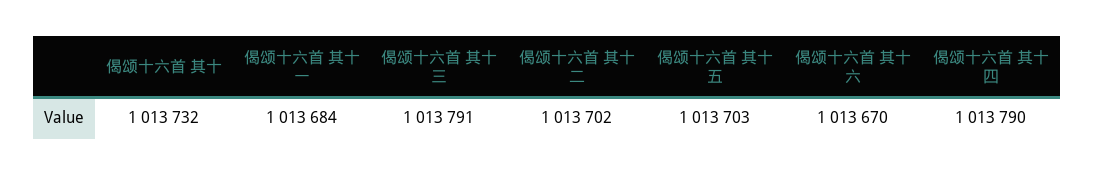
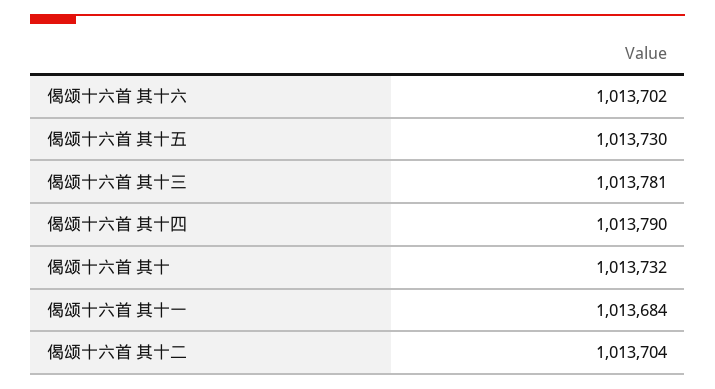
偈颂十六首 其十三: 1013791 -> 1013781
偈颂十六首 其十二: 1013702 -> 1013704
偈颂十六首 其十五: 1013703 -> 1013730
偈颂十六首 其十六: 1013670 -> 1013702

